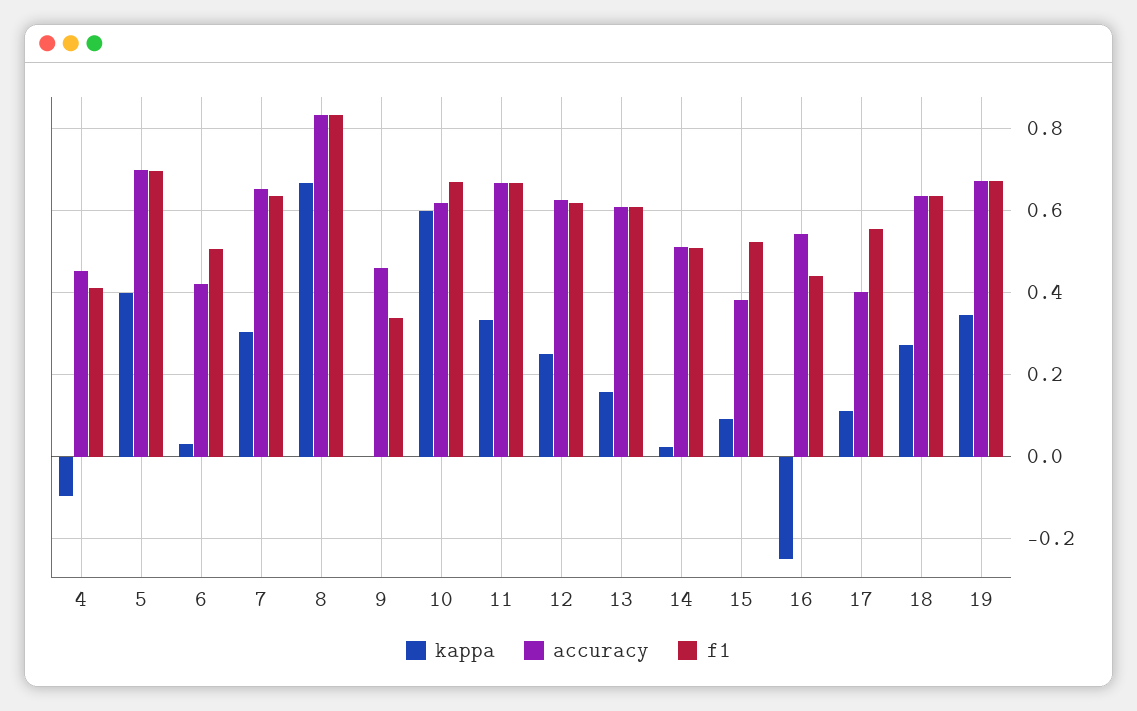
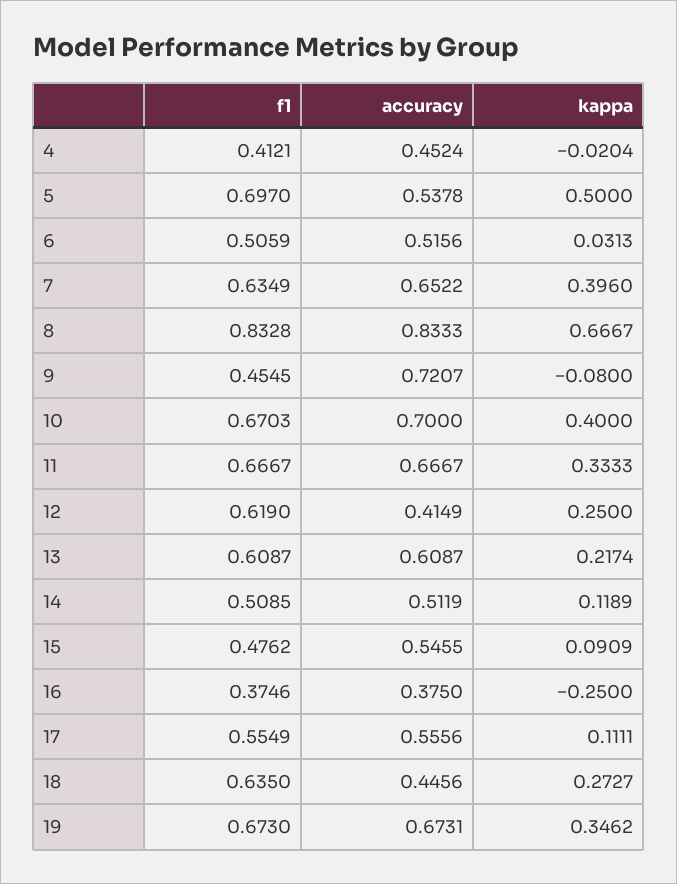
kappa, 4: -0.1 -> -0.0204
kappa, 5: 0.4 -> 0.5
accuracy, 5: 0.7 -> 0.5378
accuracy, 6: 0.42 -> 0.5156
kappa, 7: 0.3 -> 0.396
kappa, 9: 0 -> -0.08
accuracy, 9: 0.46 -> 0.7207
f1, 9: 0.34 -> 0.4545
kappa, 10: 0.6 -> 0.4
accuracy, 10: 0.62 -> 0.7
accuracy, 12: 0.62 -> 0.4149
kappa, 13: 0.16 -> 0.2174
kappa, 14: 0.02 -> 0.1189
accuracy, 15: 0.38 -> 0.5455
f1, 15: 0.52 -> 0.4762
accuracy, 16: 0.54 -> 0.375
f1, 16: 0.44 -> 0.3746
accuracy, 17: 0.4 -> 0.5556
accuracy, 18: 0.64 -> 0.4456

